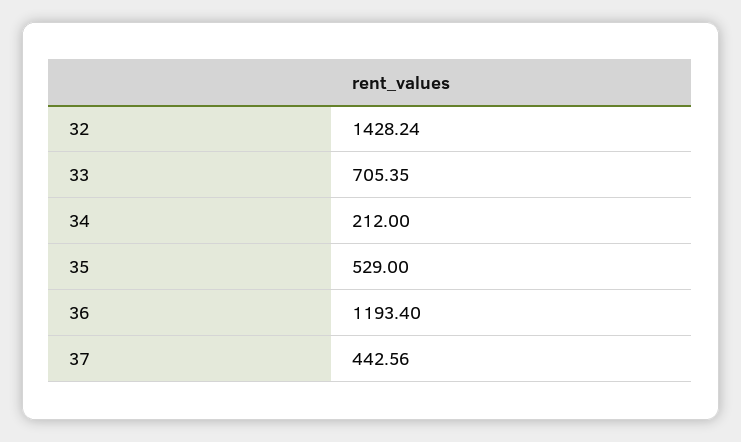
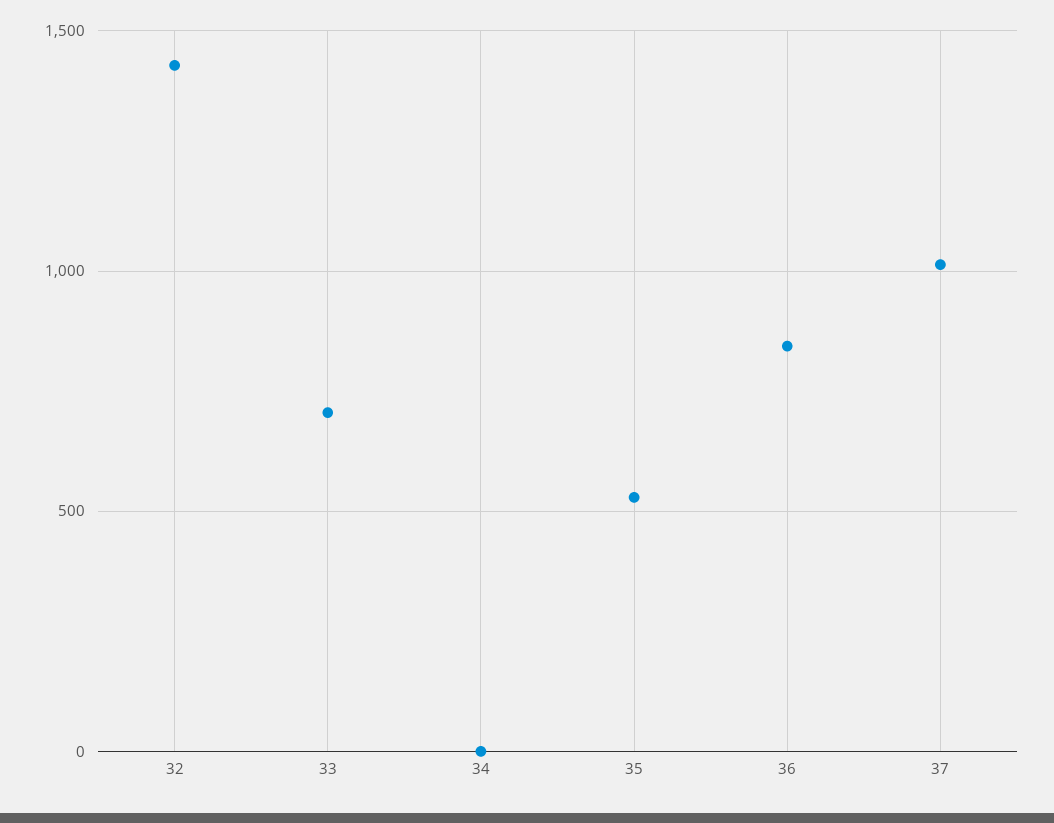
34: 212 -> 0
36: 1193.4 -> 850
37: 442.56 -> 1000

